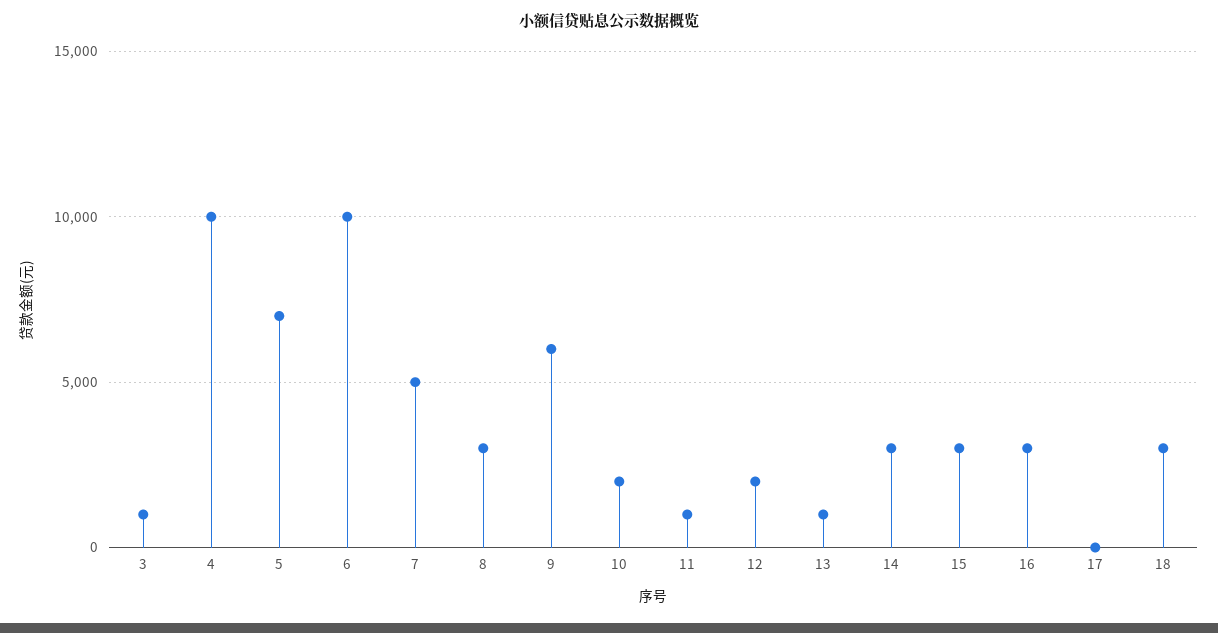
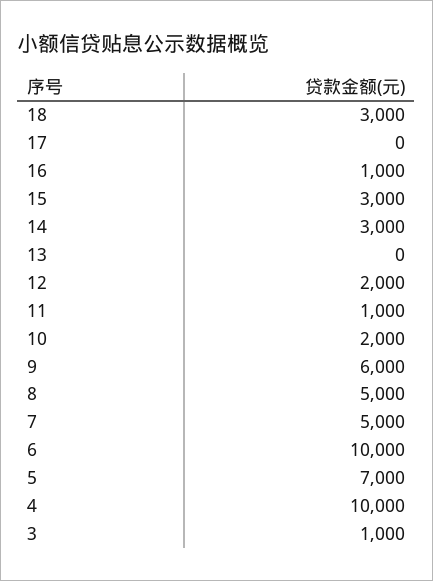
8: 3000 -> 5000
13: 1000 -> 0
16: 3000 -> 1000

